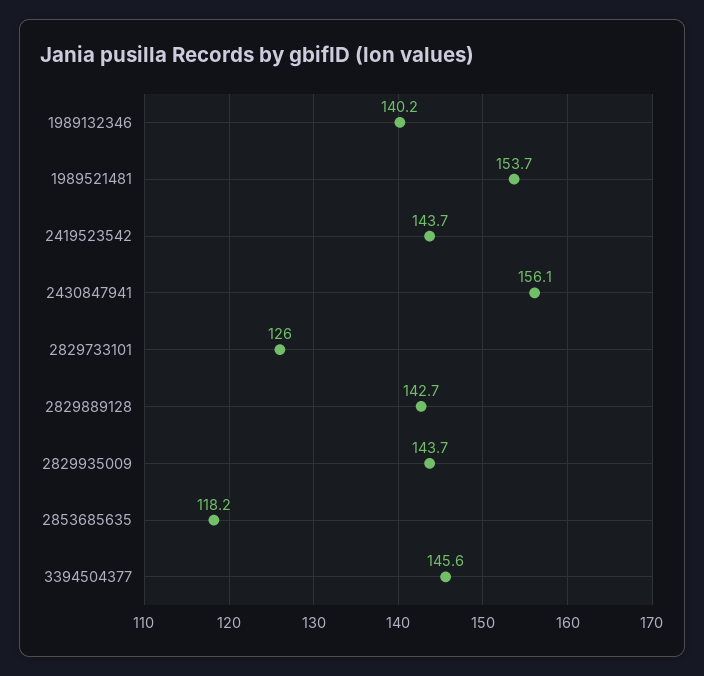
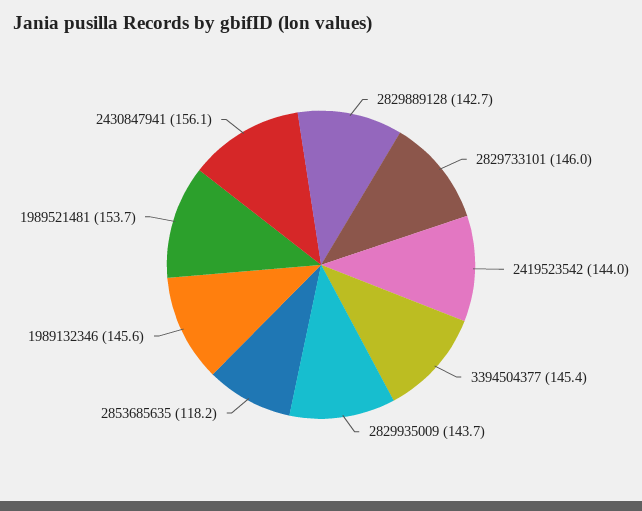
1989132346: 140.2 -> 145.6
2419523542: 143.7 -> 144
2829733101: 126 -> 146
3394504377: 145.6 -> 145.4

